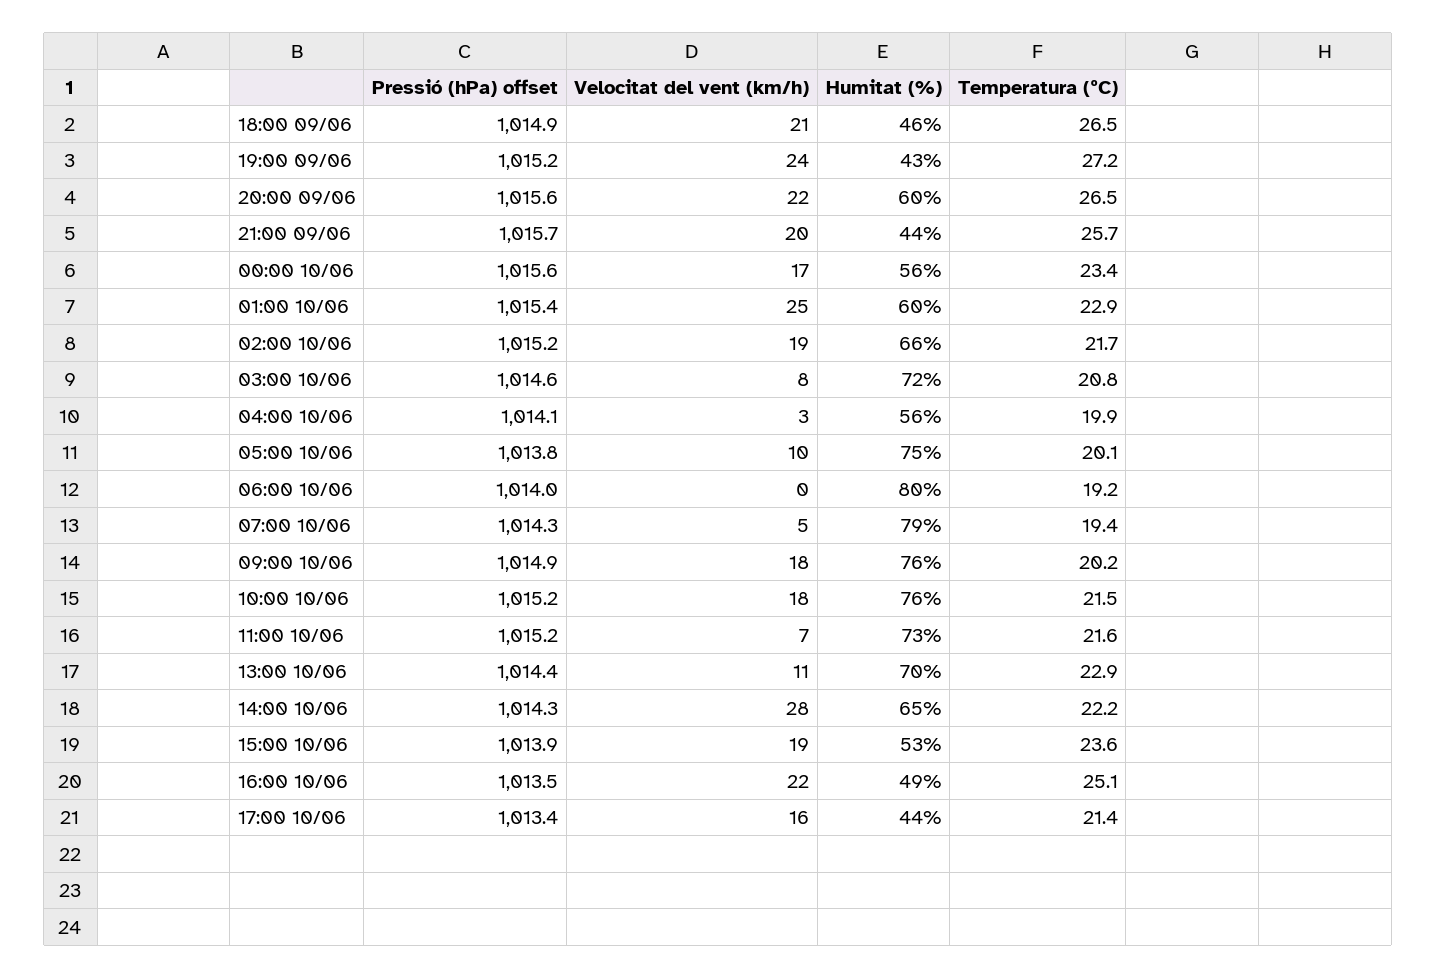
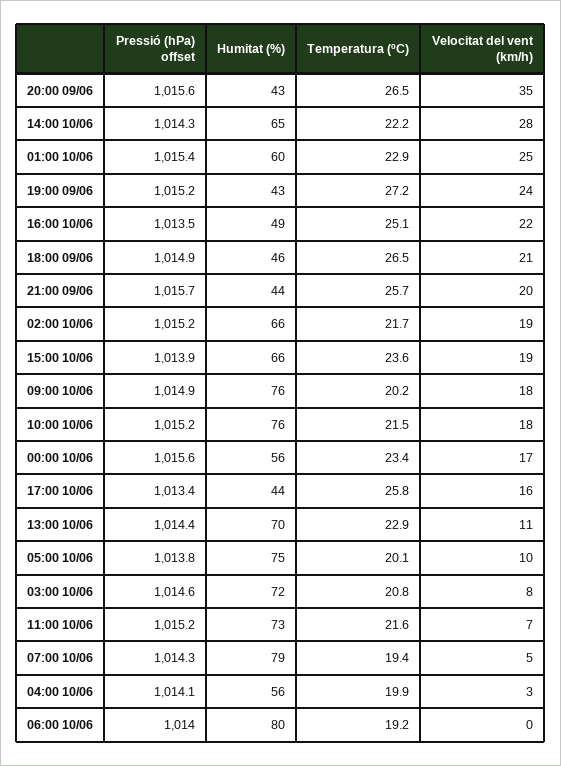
Velocitat del vent (km/h), 20:00 09/06: 22 -> 35
Humitat (%), 20:00 09/06: 60 -> 43
Humitat (%), 15:00 10/06: 53 -> 66
Temperatura (ºC), 17:00 10/06: 21.4 -> 25.8

